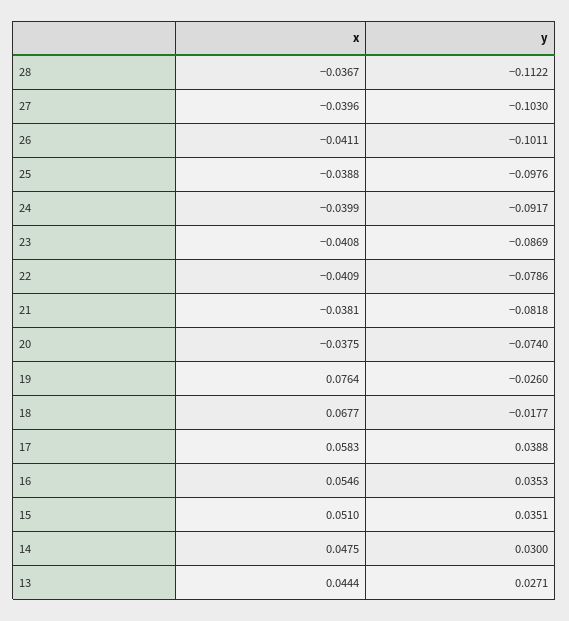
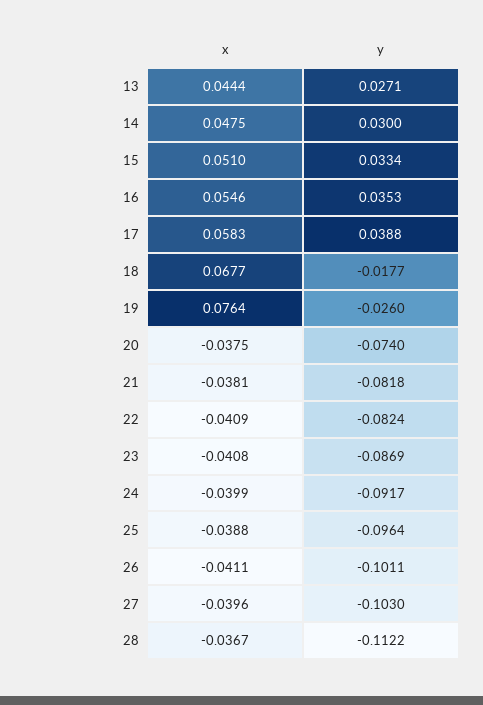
y, 25: -0.0976 -> -0.0964
y, 22: -0.0786 -> -0.0824
y, 15: 0.0351 -> 0.0334

